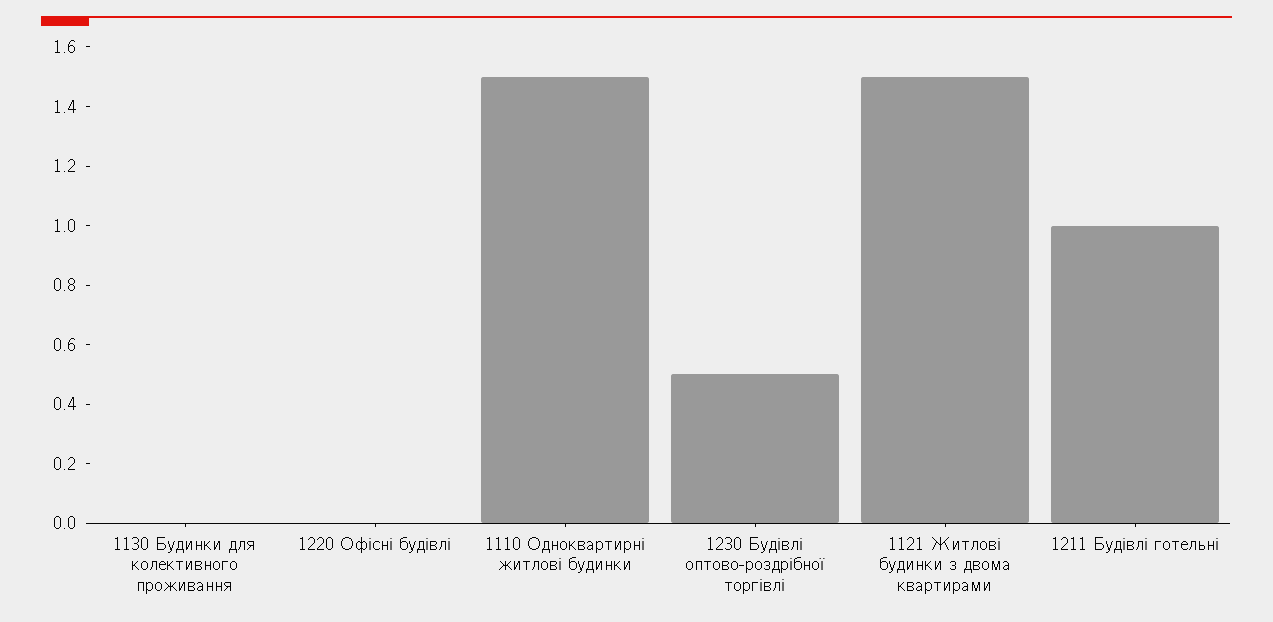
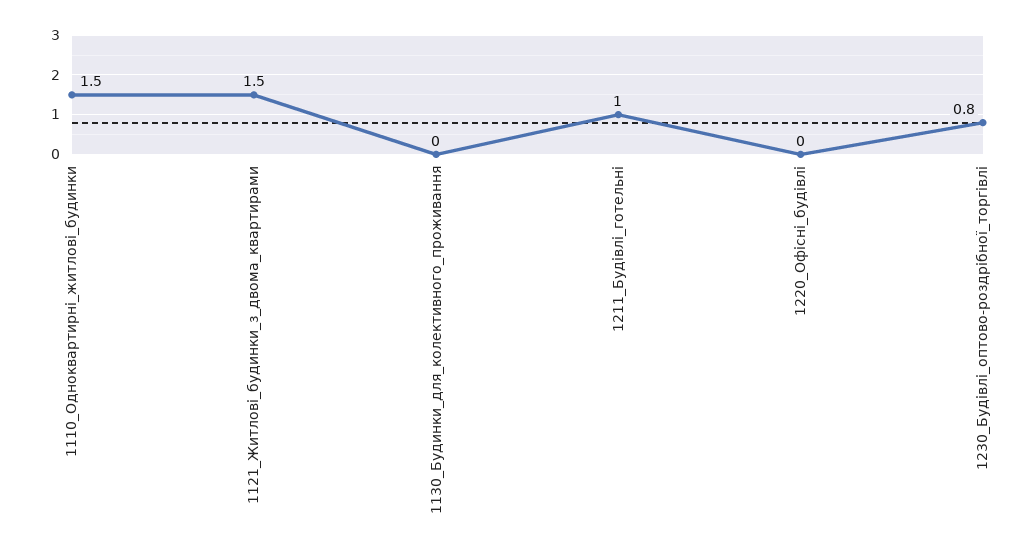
1230 Будівлі оптово-роздрібної торгівлі: 0.5 -> 0.8

